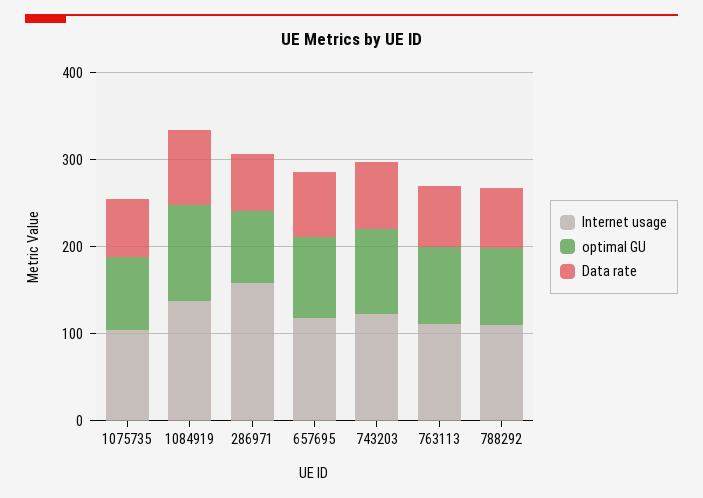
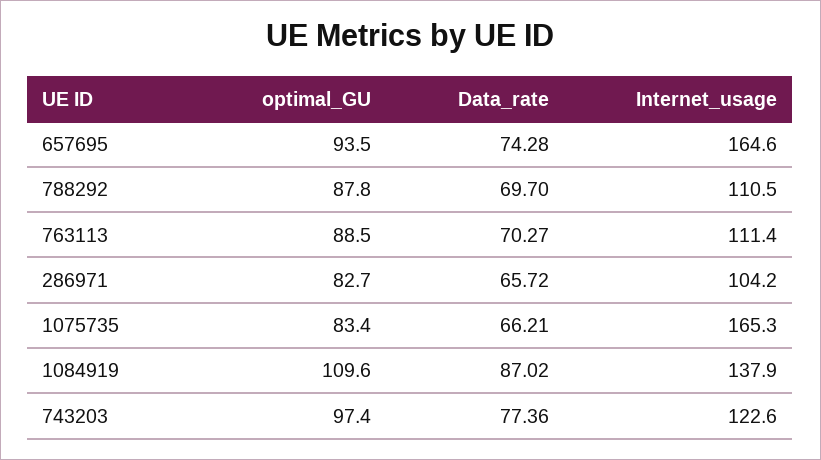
Internet usage, 1075735: 100 -> 165.3
Internet usage, 286971: 160 -> 104.2
Internet usage, 657695: 120 -> 164.6

